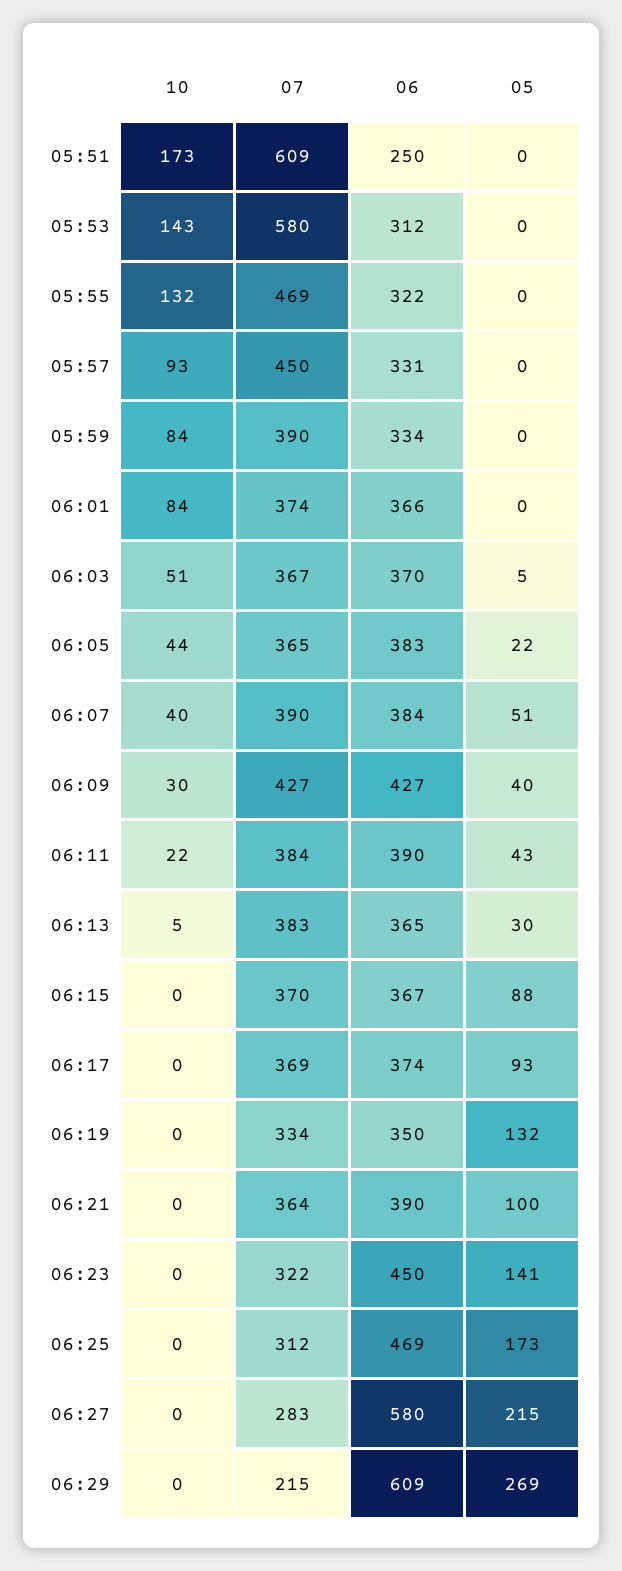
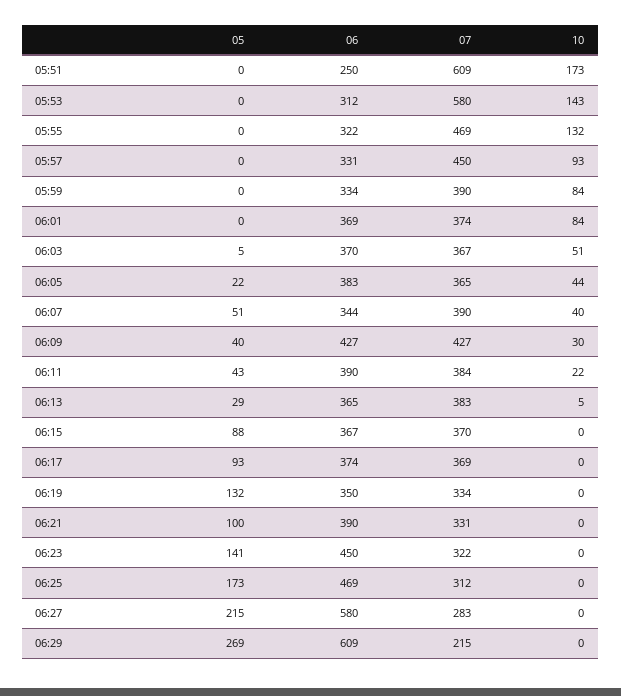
06, 06:01: 366 -> 369
06, 06:07: 384 -> 344
05, 06:13: 30 -> 29
07, 06:21: 364 -> 331

